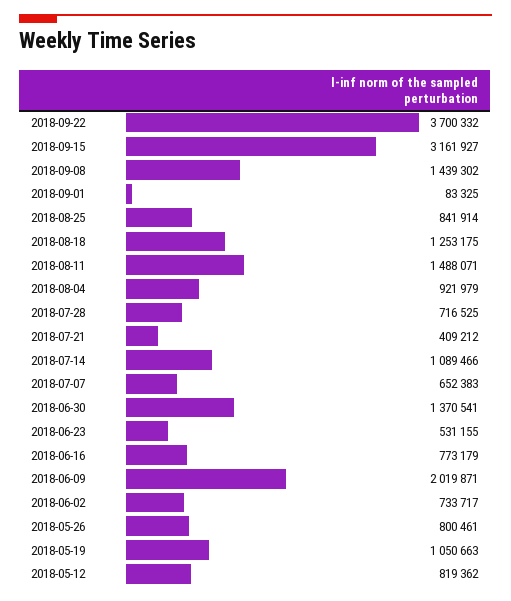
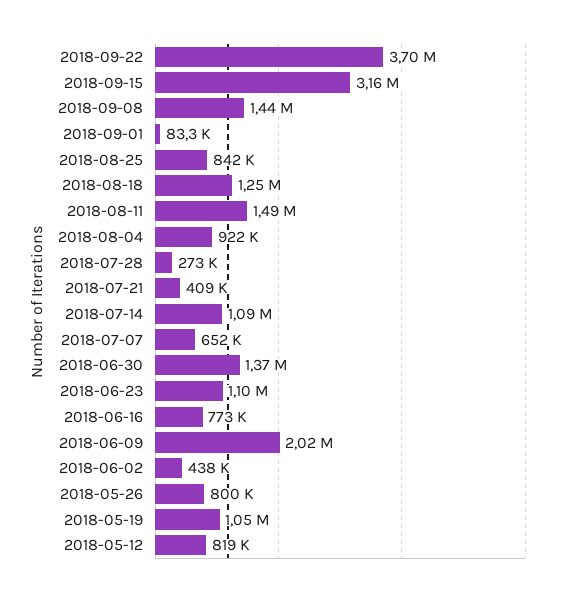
2018-07-28: 716525 -> 273000
2018-06-23: 531155 -> 1100000
2018-06-02: 733717 -> 438000

